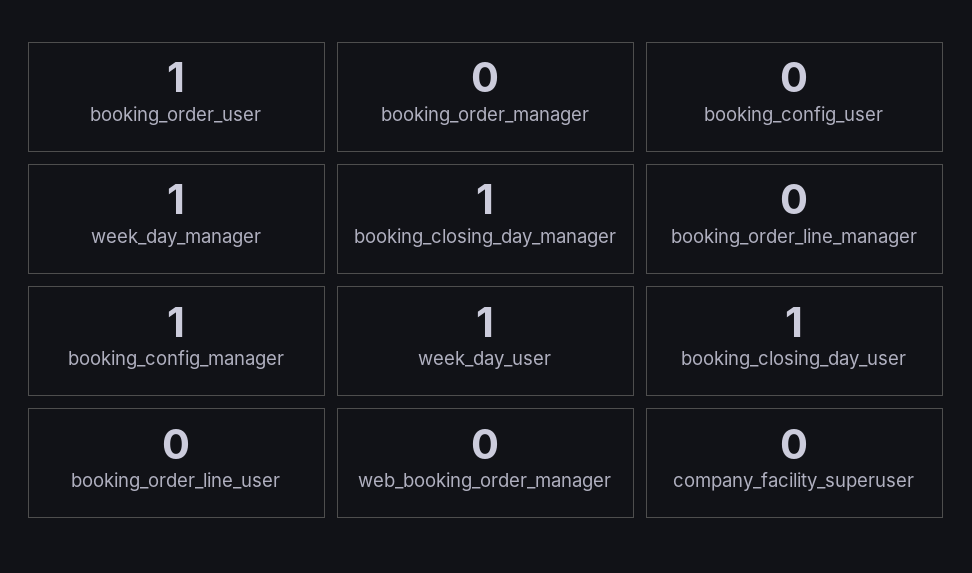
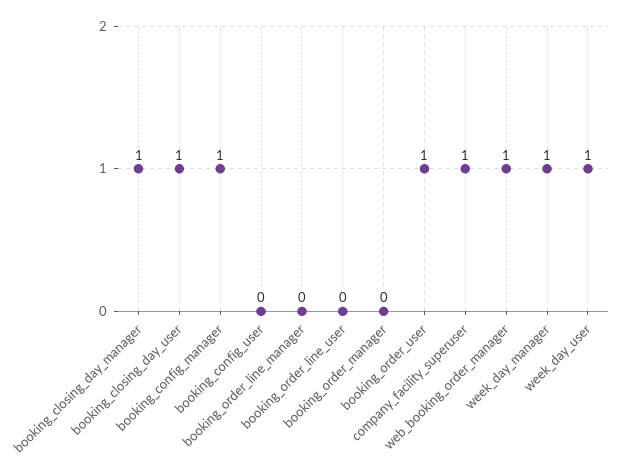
web_booking_order_manager: 0 -> 1
company_facility_superuser: 0 -> 1

